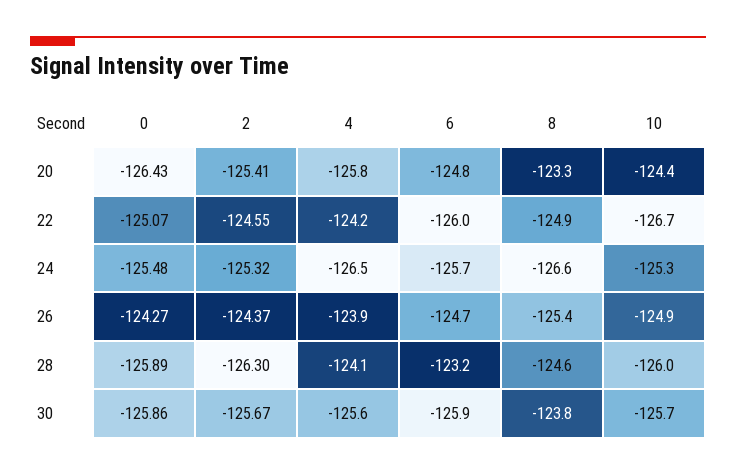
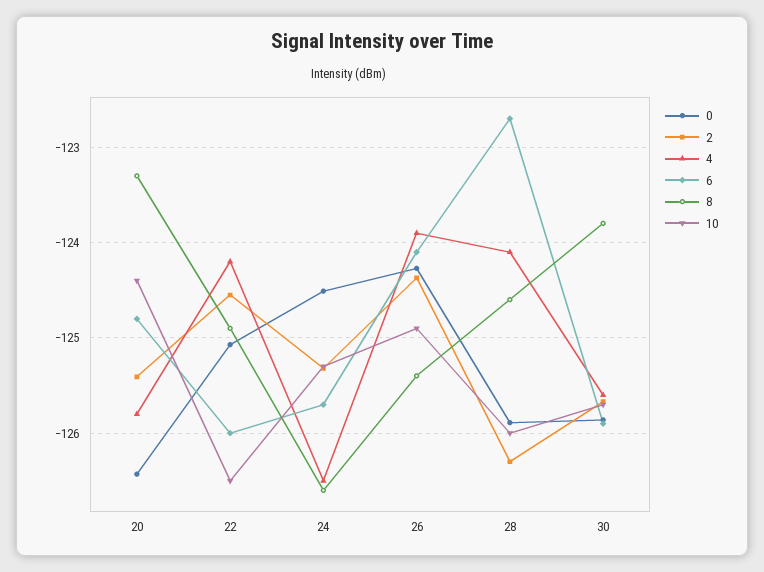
10, 22: -126.7 -> -126.5
0, 24: -125.48 -> -124.5
6, 26: -124.7 -> -124.1
6, 28: -123.2 -> -122.7

